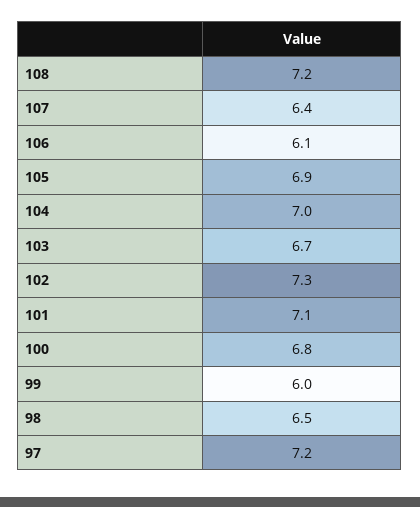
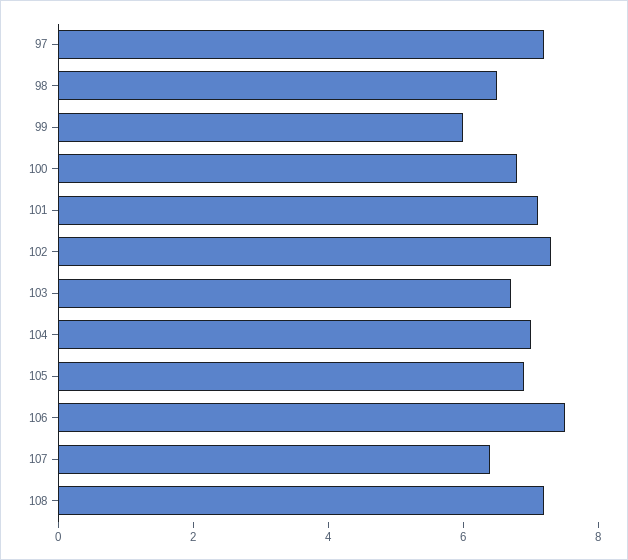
106: 6.1 -> 7.5

